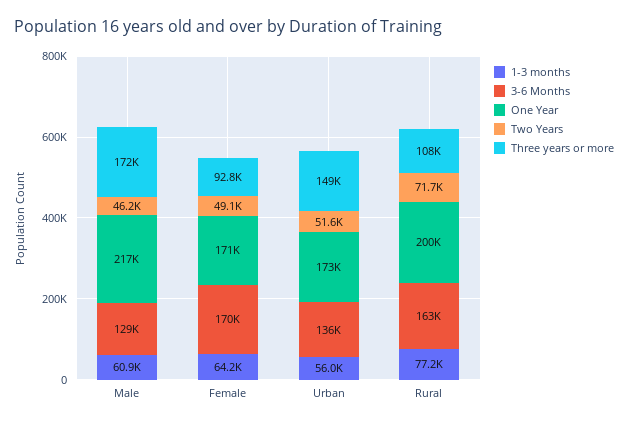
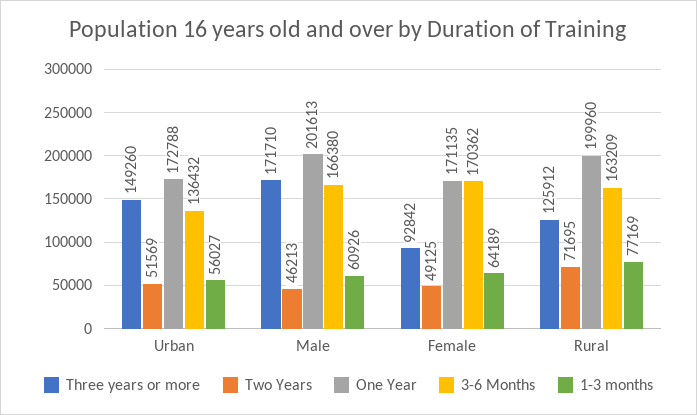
3-6 Months, Male: 129000 -> 166380
One Year, Male: 217000 -> 201613
Three years or more, Rural: 108000 -> 125912

